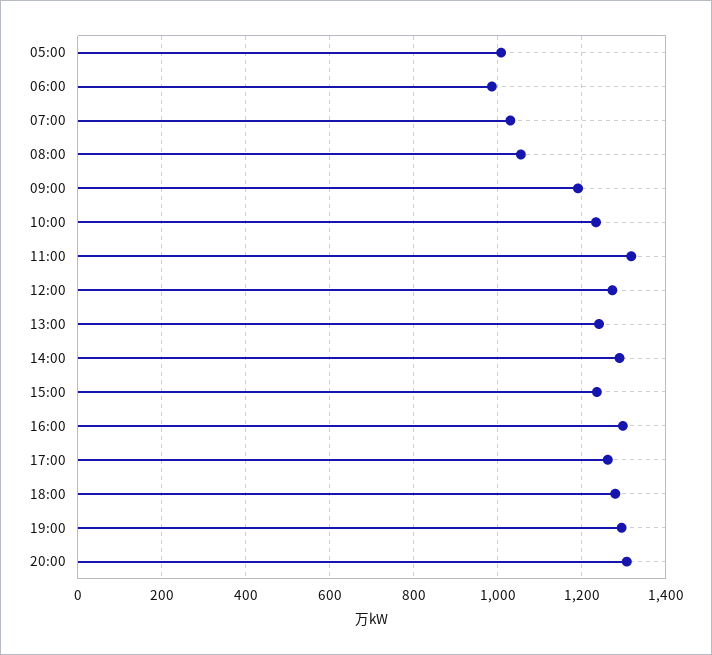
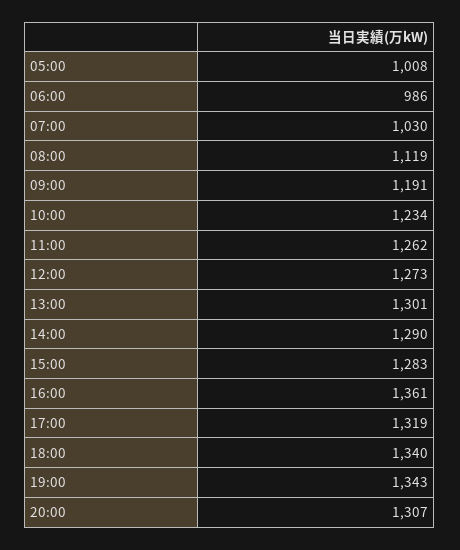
08:00: 1060 -> 1119
11:00: 1320 -> 1262
13:00: 1240 -> 1301
15:00: 1240 -> 1283
16:00: 1300 -> 1361
17:00: 1260 -> 1319
18:00: 1280 -> 1340
19:00: 1300 -> 1343

